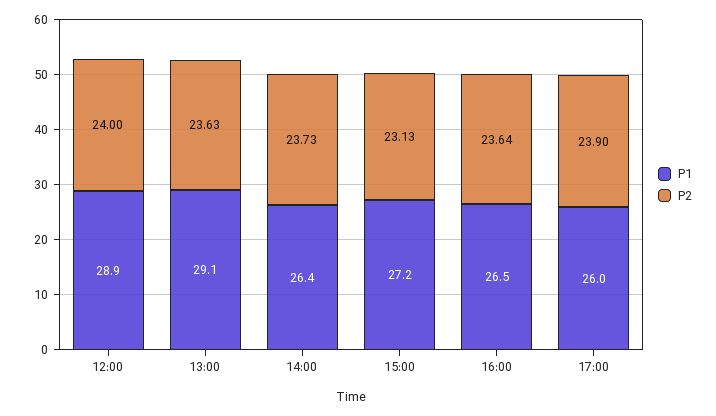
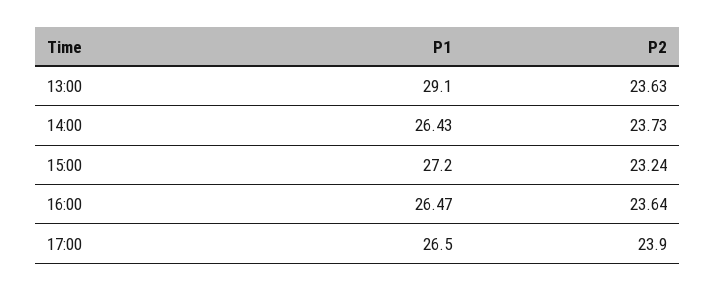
P1, 12:00: 28.9 -> none
P2, 12:00: 24 -> none
P2, 15:00: 23.13 -> 23.24
P1, 17:00: 26 -> 26.5

